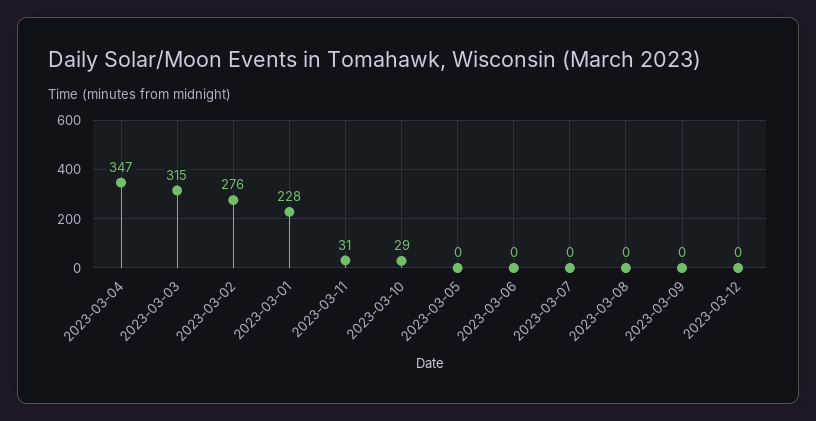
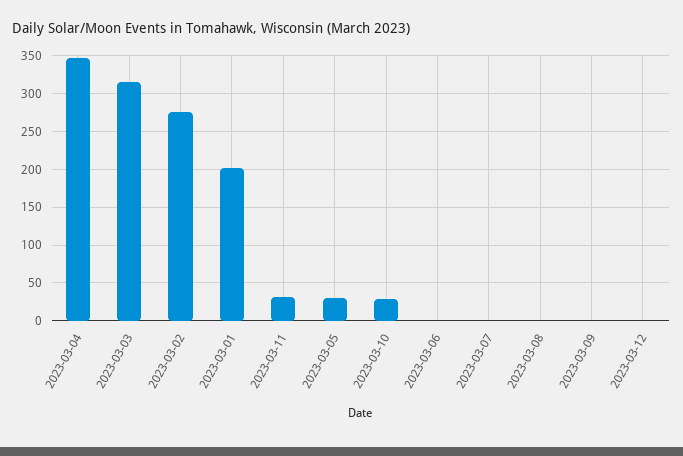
2023-03-01: 228 -> 200
2023-03-05: 0 -> 30

